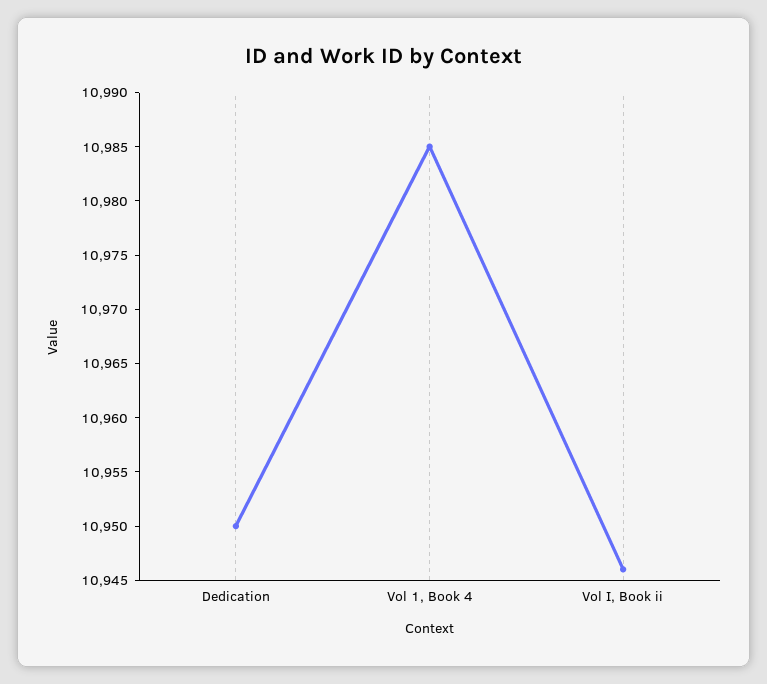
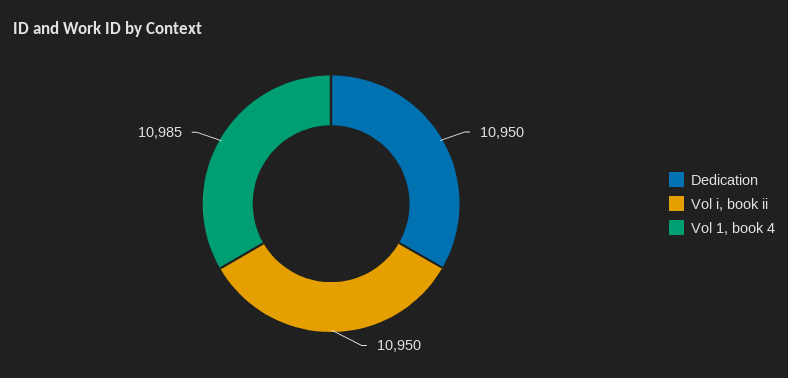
Vol I, Book ii: 10946 -> 10950

